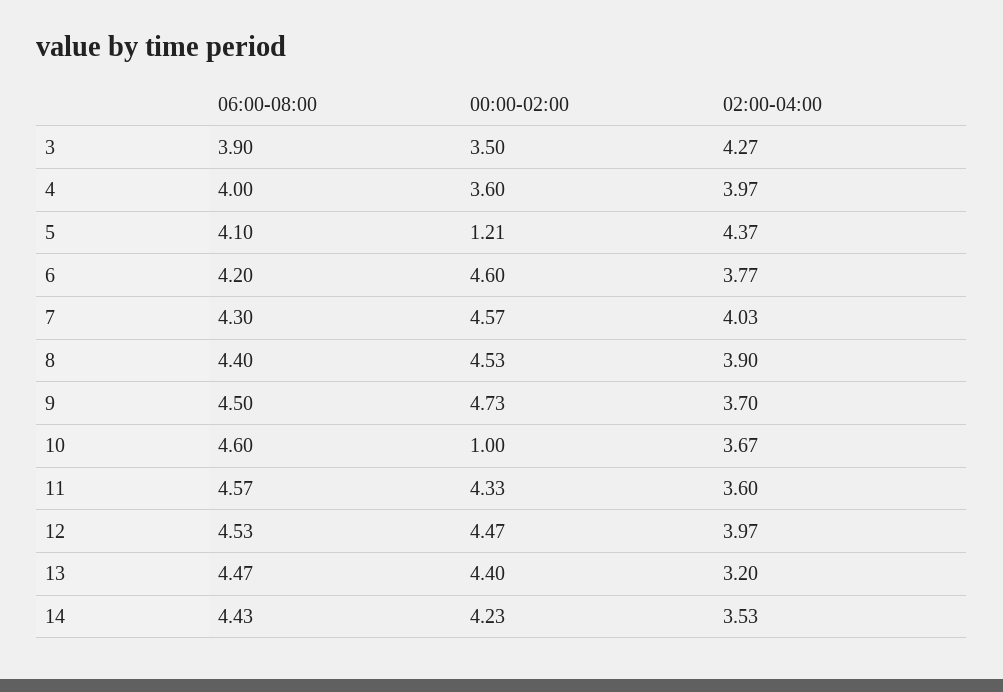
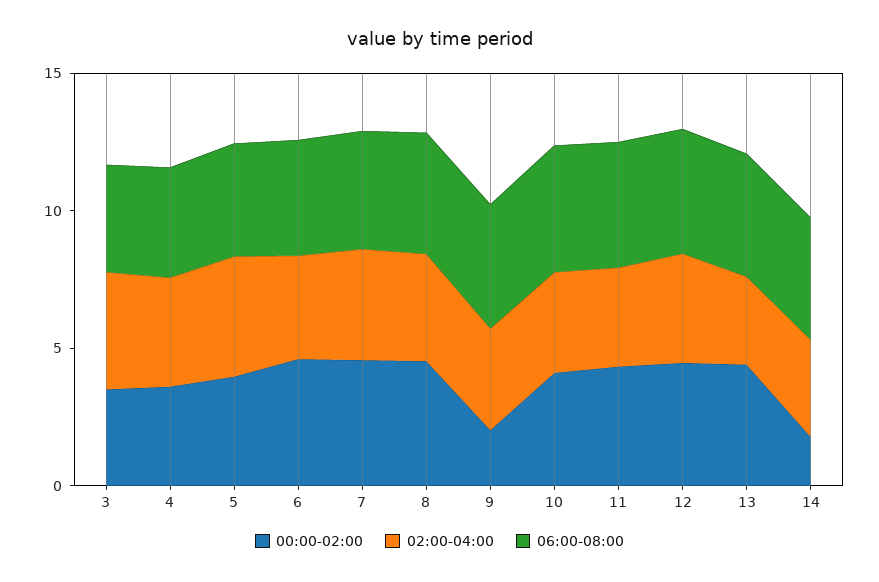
00:00-02:00, 5: 1.21 -> 4
00:00-02:00, 9: 4.73 -> 2
00:00-02:00, 10: 1 -> 4
00:00-02:00, 14: 4.23 -> 2

